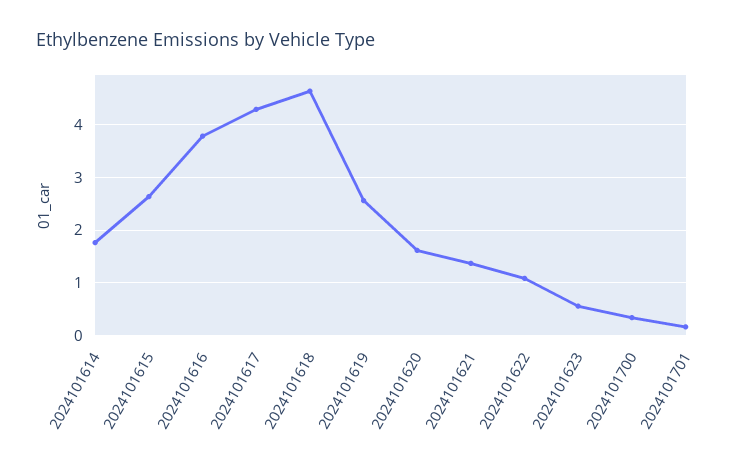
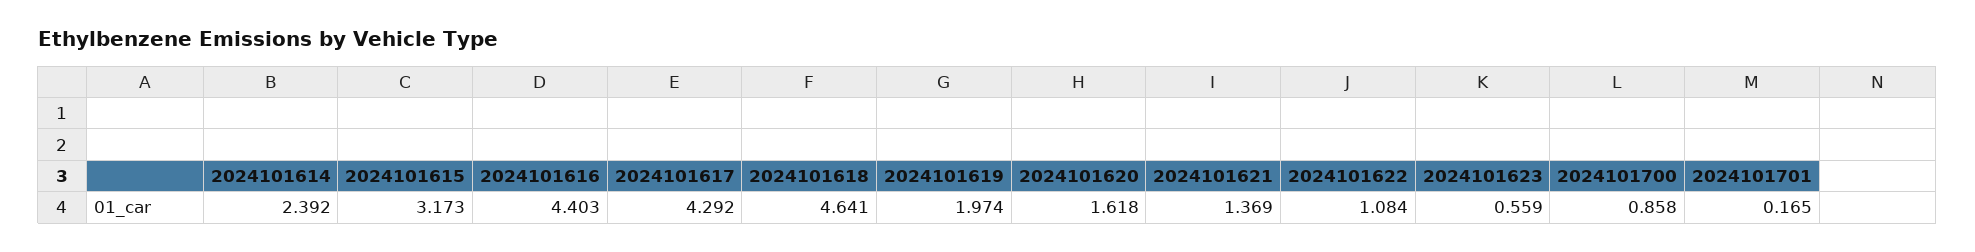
2024101614: 1.8 -> 2.392
2024101615: 2.6 -> 3.173
2024101616: 3.8 -> 4.403
2024101619: 2.6 -> 1.974
2024101700: 0.4 -> 0.858

